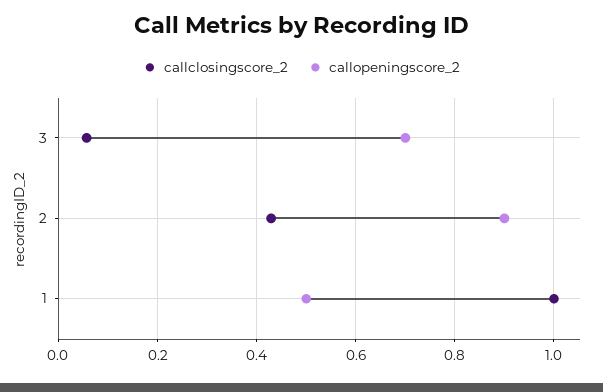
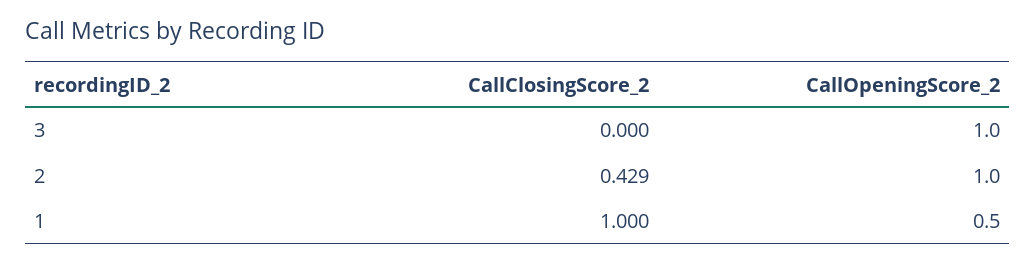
callclosingscore_2, 3: 0.06 -> 0
callopeningscore_2, 3: 0.7 -> 1
callopeningscore_2, 2: 0.9 -> 1

